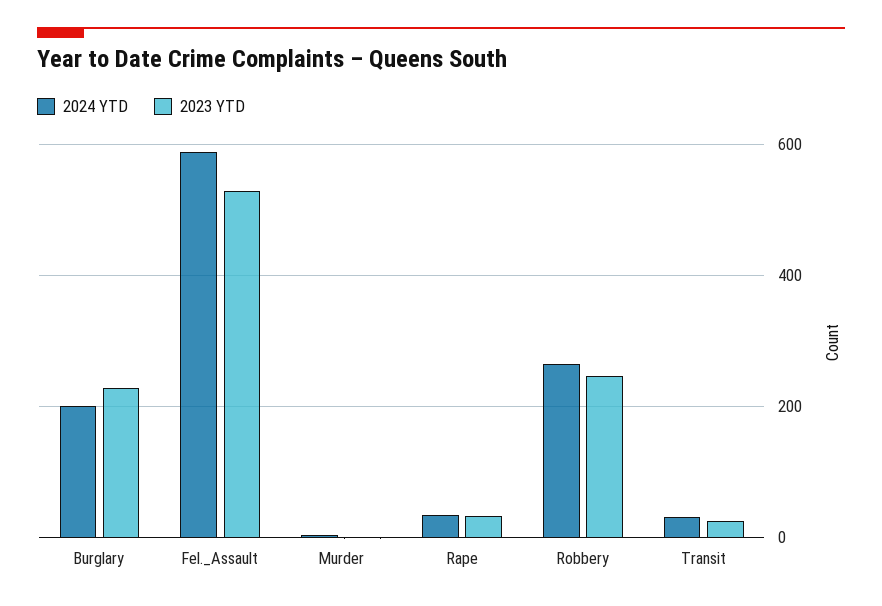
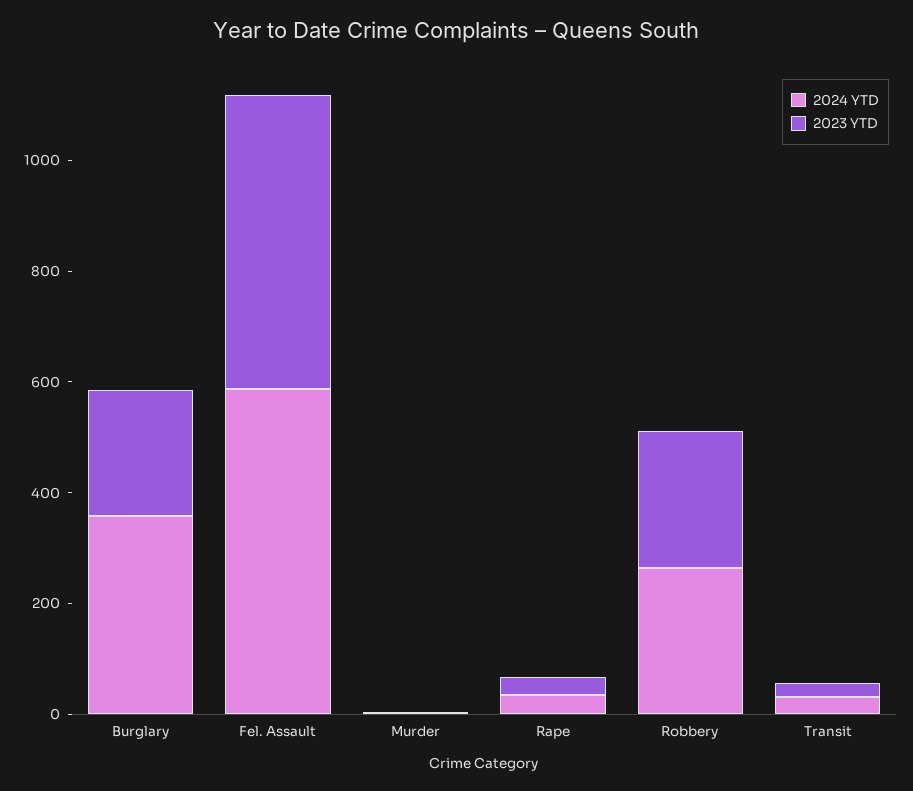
2024 YTD, Burglary: 200 -> 350

